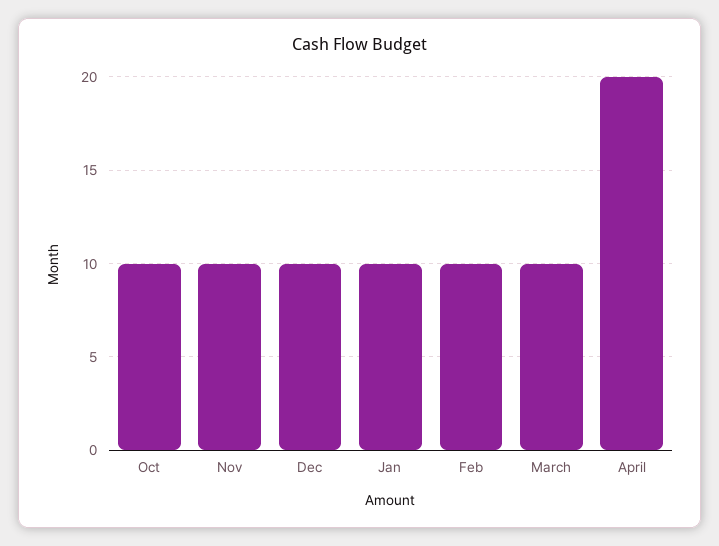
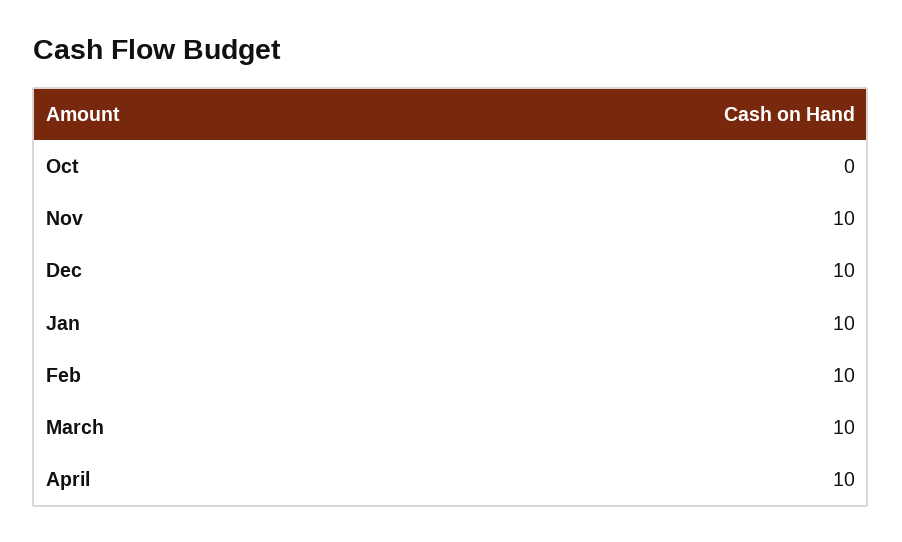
Oct: 10 -> 0
April: 20 -> 10

